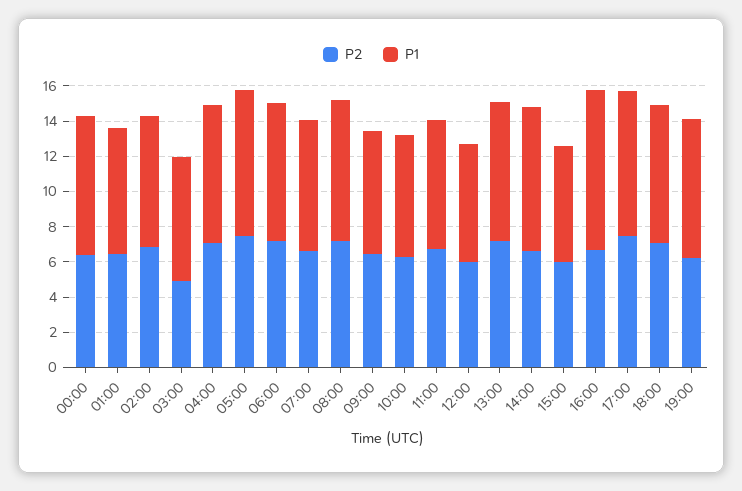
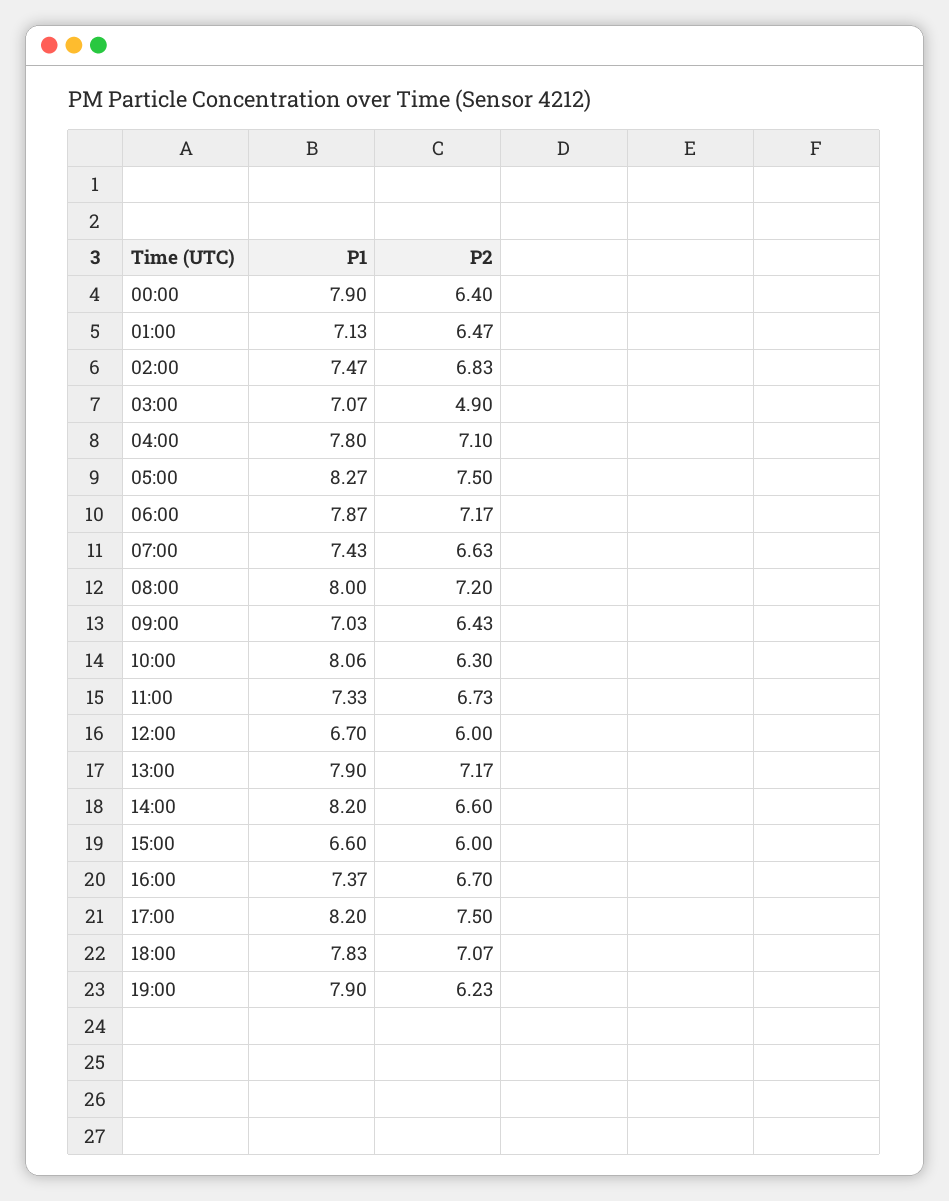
P1, 10:00: 7 -> 8.06
P1, 16:00: 9 -> 7.37

